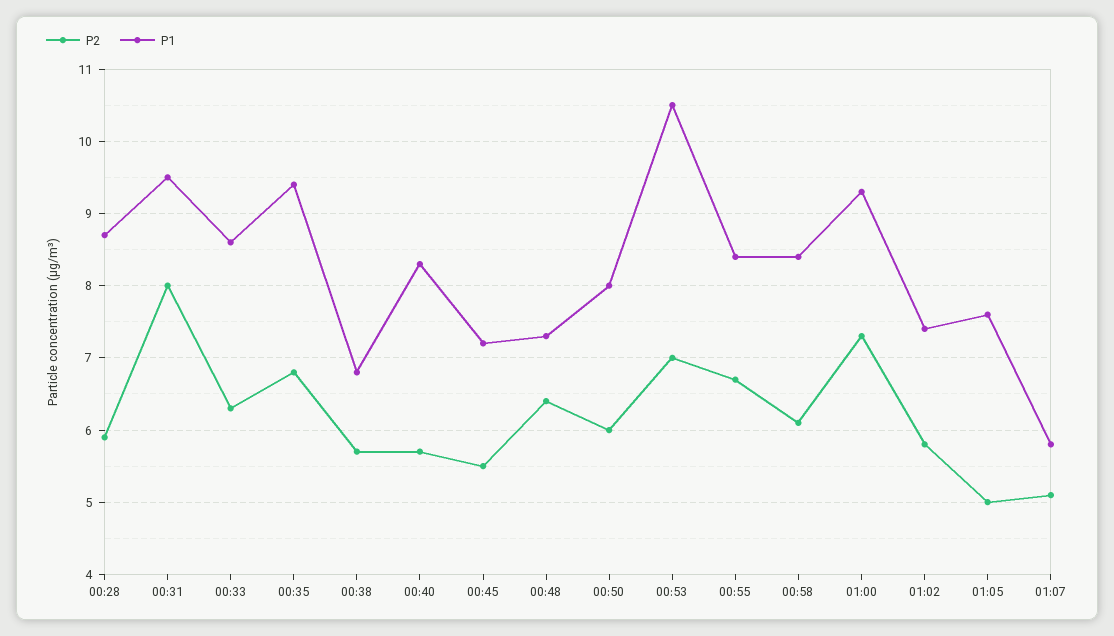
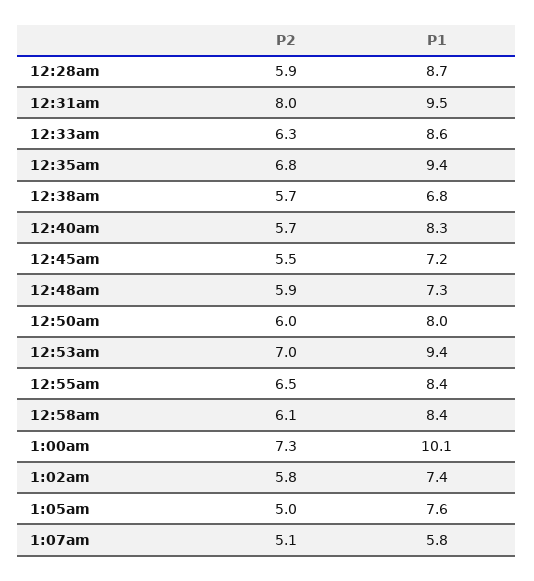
P2, 00:48: 6.4 -> 5.9
P1, 00:53: 10.5 -> 9.4
P2, 00:55: 6.7 -> 6.5
P1, 01:00: 9.3 -> 10.1

